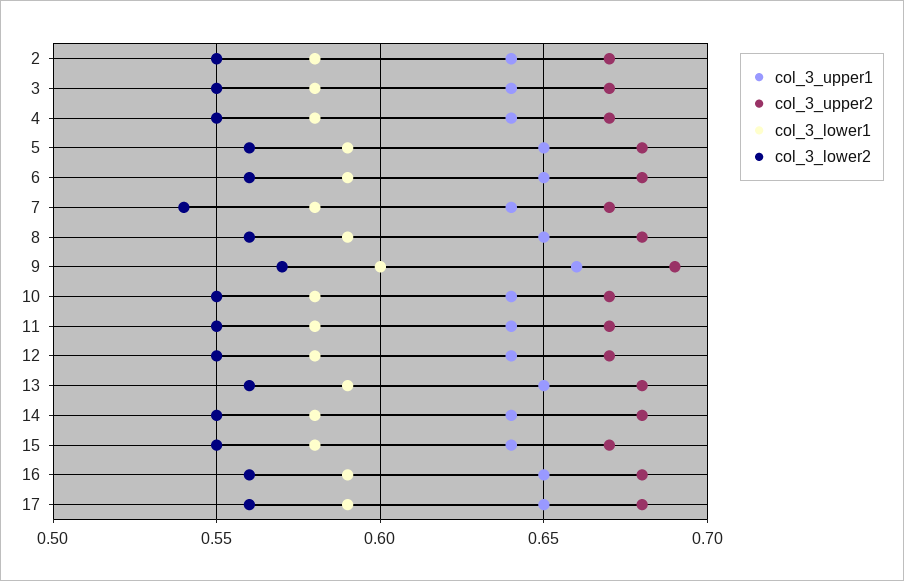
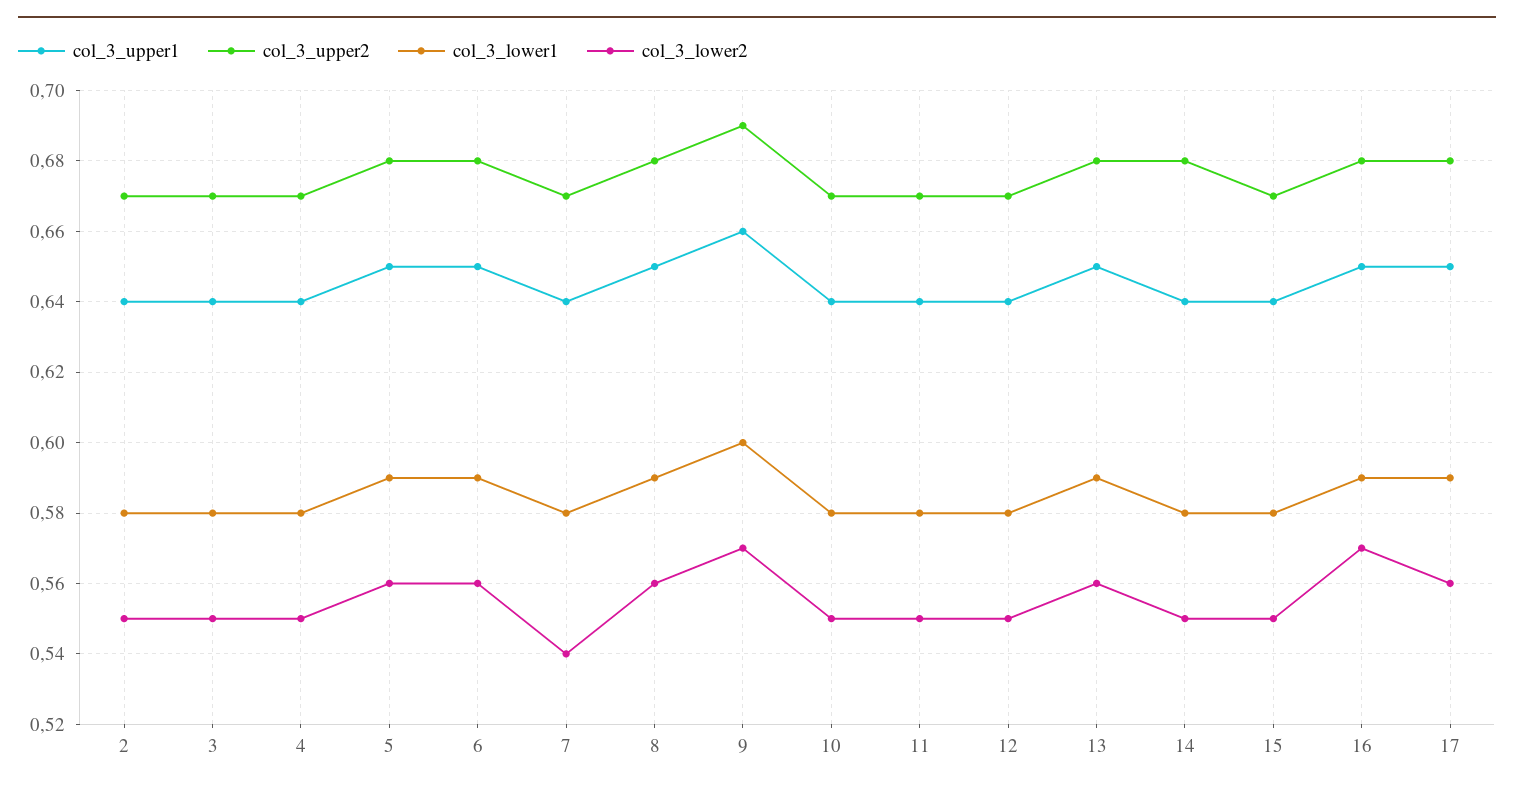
col_3_lower2, 16: 0.56 -> 0.57

